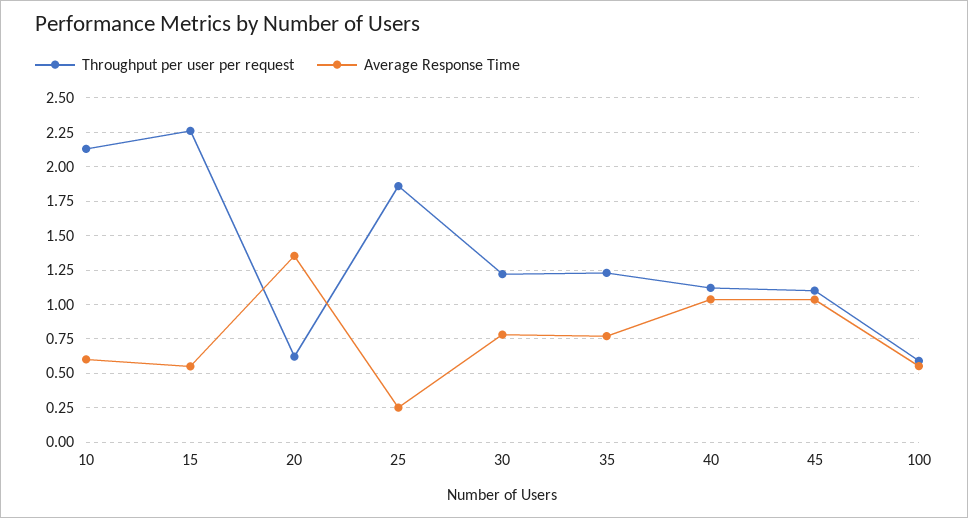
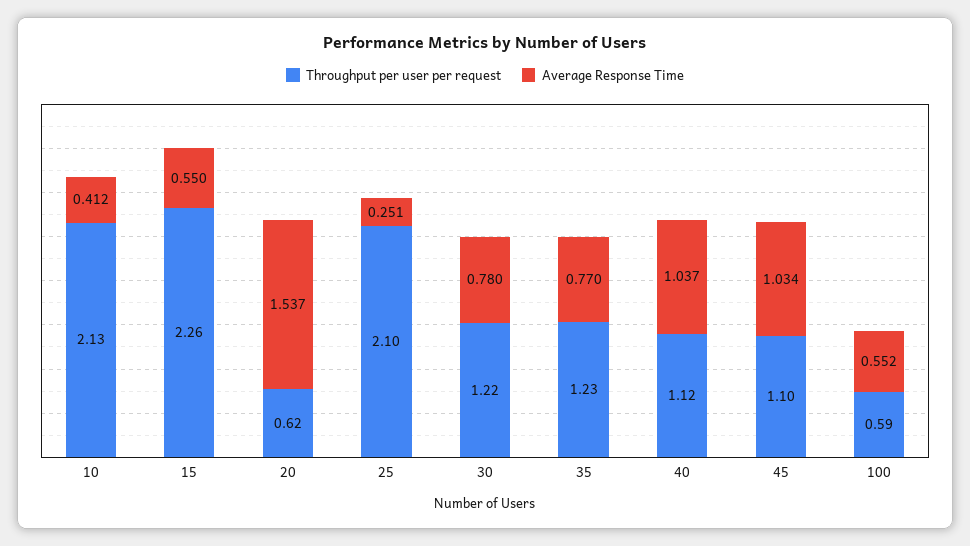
Average Response Time, 10: 0.6 -> 0.412
Average Response Time, 20: 1.35 -> 1.537
Throughput per user per request, 25: 1.85 -> 2.1

